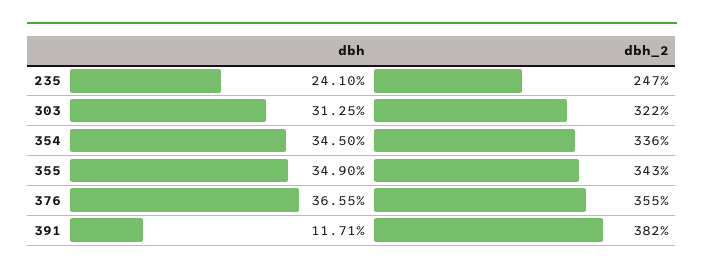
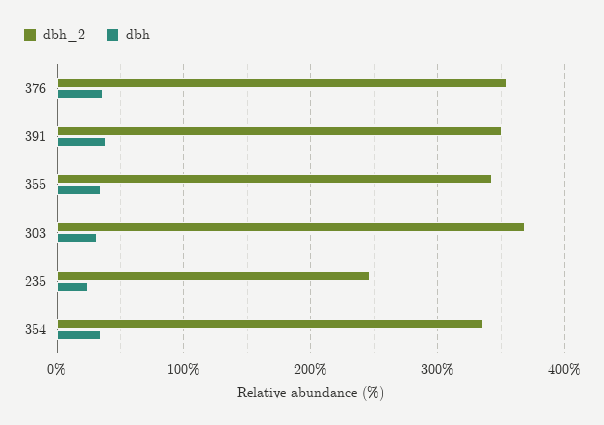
dbh_2, 303: 322 -> 370
dbh, 391: 11.71 -> 40
dbh_2, 391: 382 -> 350

